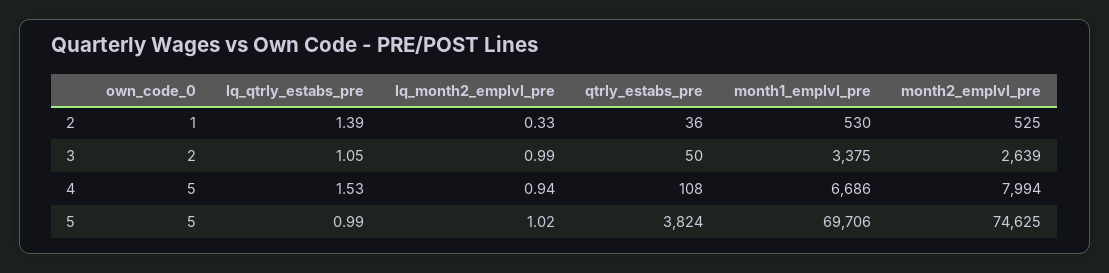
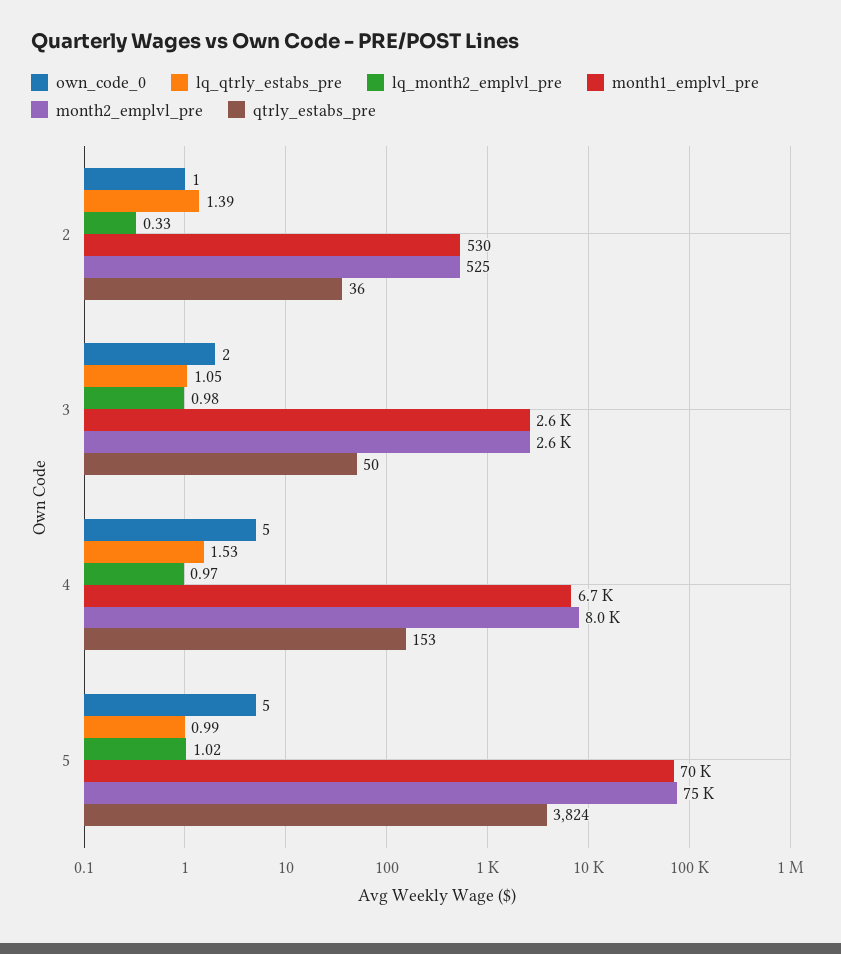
lq_month2_emplvl_pre, 3: 0.99 -> 0.98
month1_emplvl_pre, 3: 3375 -> 2600
lq_month2_emplvl_pre, 4: 0.94 -> 0.97
qtrly_estabs_pre, 4: 108 -> 153

